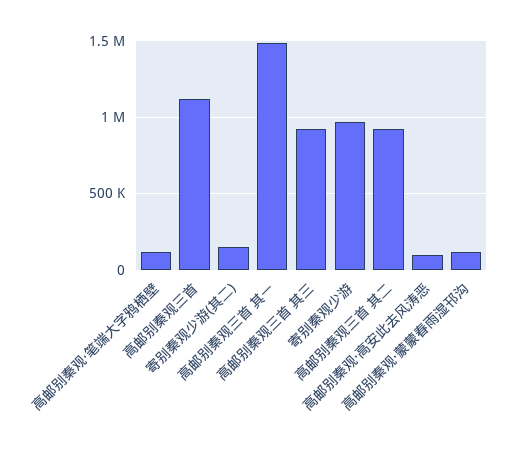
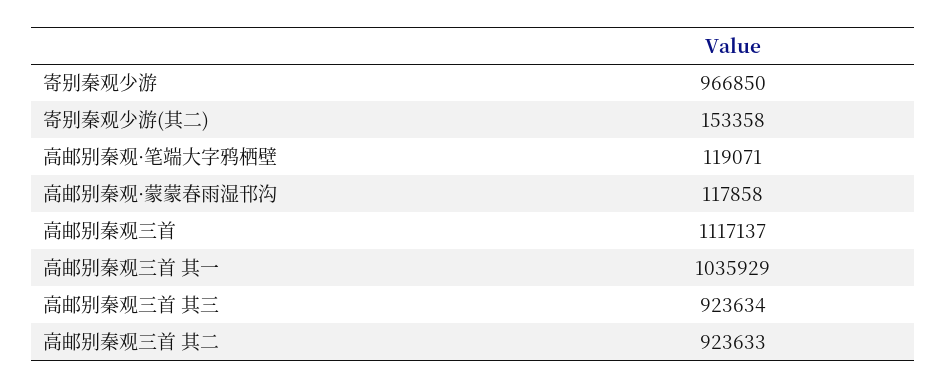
高邮别秦观三首 其一: 1500000 -> 1035929
高邮别秦观·高安此去风涛恶: 100000 -> none

